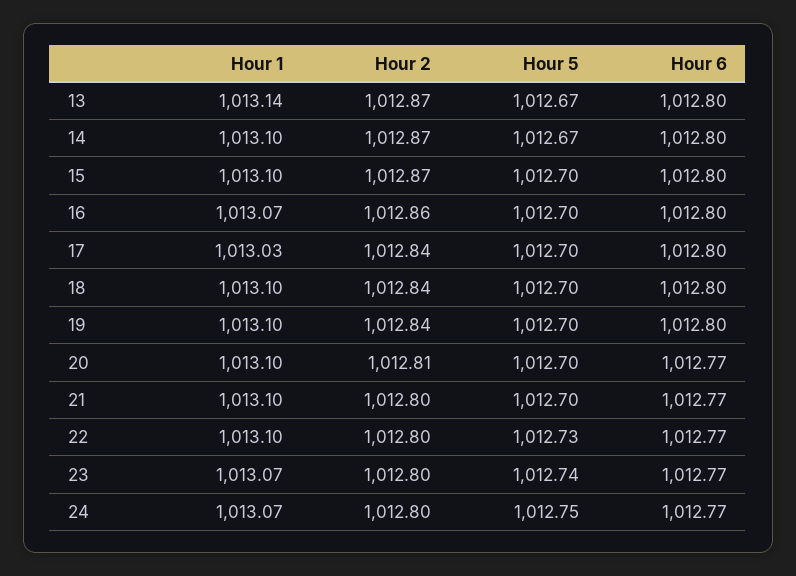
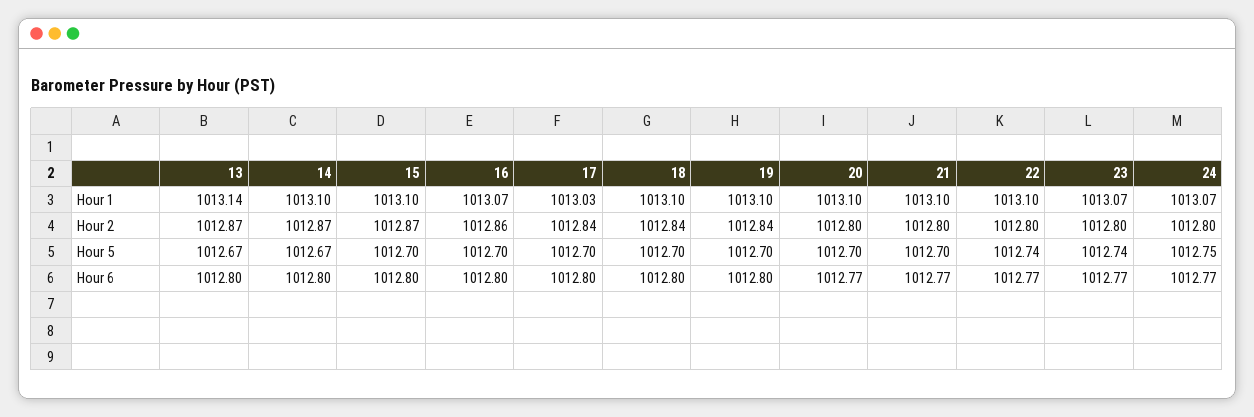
Hour 2, 20: 1012.81 -> 1012.8
Hour 5, 22: 1012.73 -> 1012.74

